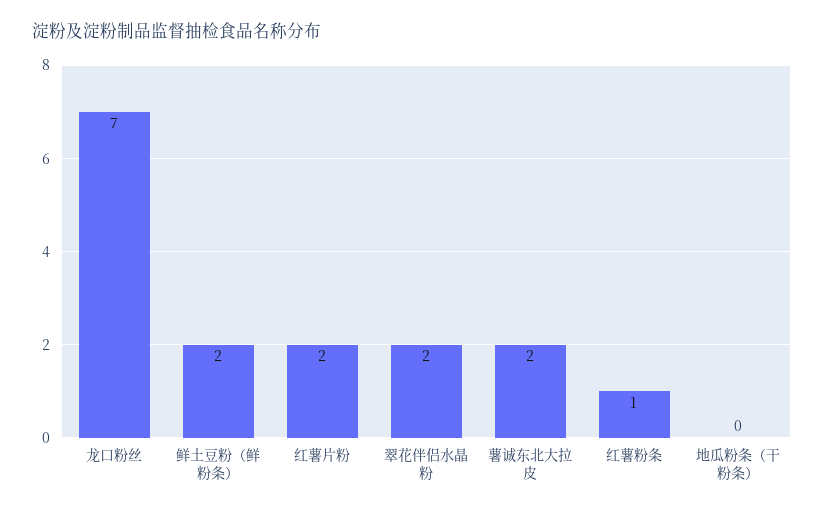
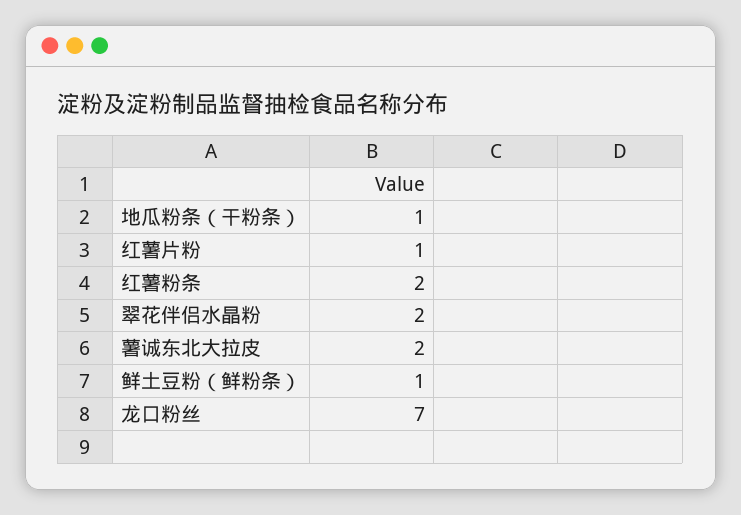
鲜土豆粉（鲜粉条）: 2 -> 1
红薯片粉: 2 -> 1
红薯粉条: 1 -> 2
地瓜粉条（干粉条）: 0 -> 1

